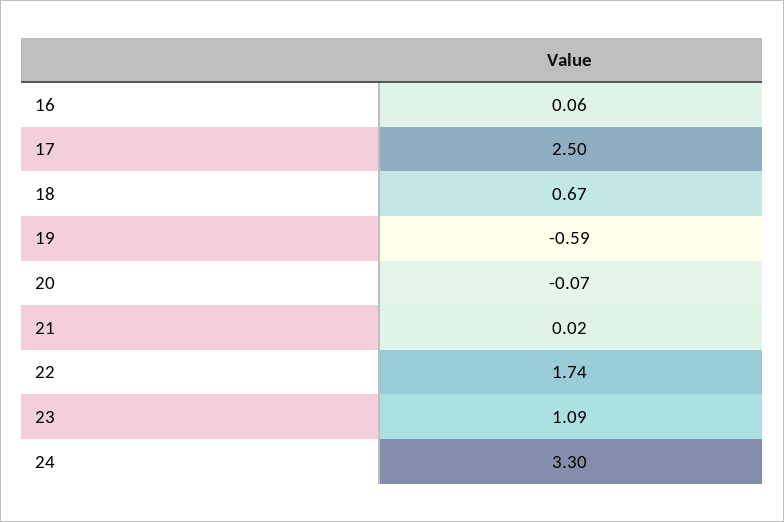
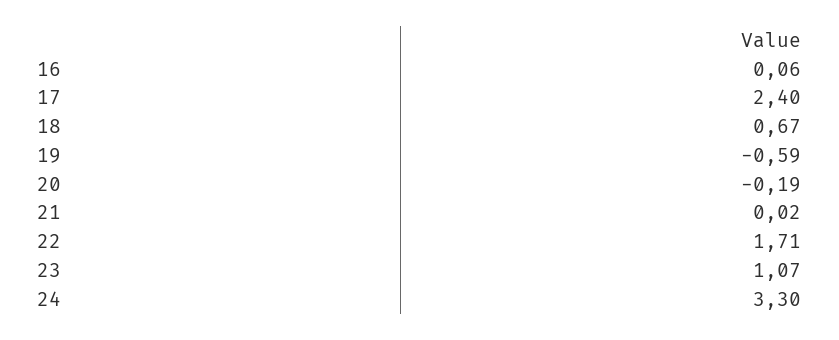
17: 2.5 -> 2.4
20: -0.07 -> -0.19
22: 1.74 -> 1.71
23: 1.09 -> 1.07

